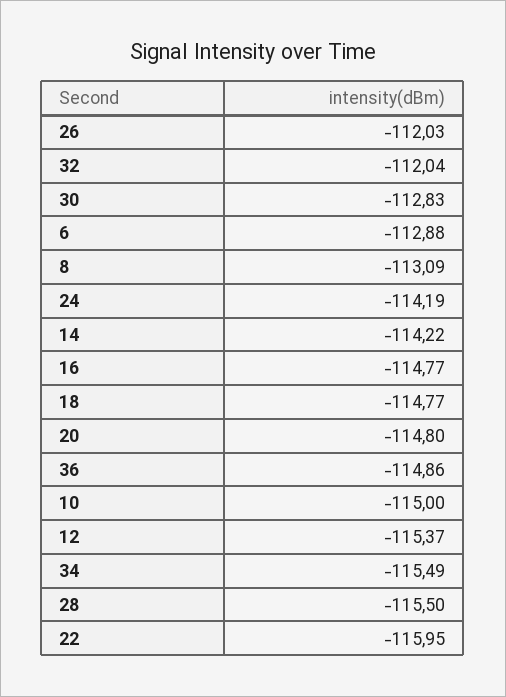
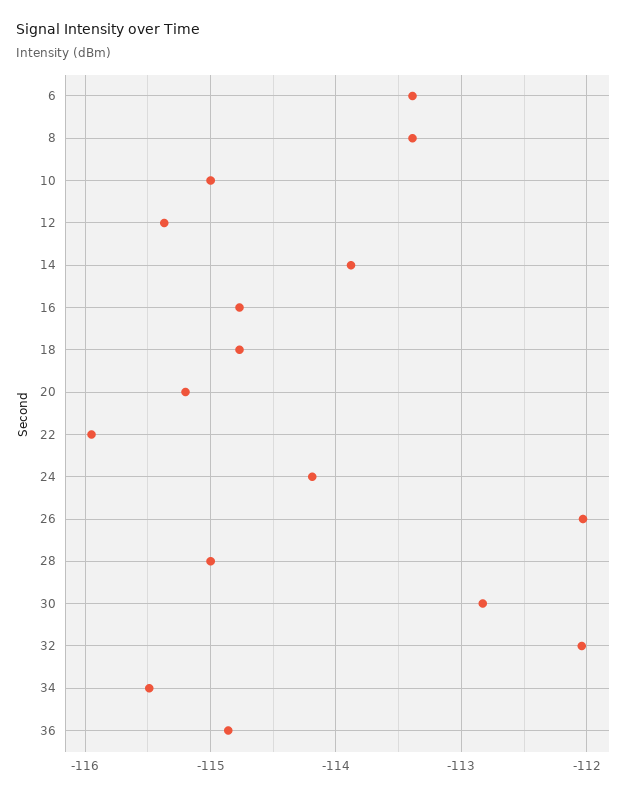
6: -112.88 -> -113.4
8: -113.09 -> -113.4
14: -114.22 -> -113.9
20: -114.8 -> -115.2
28: -115.5 -> -115

